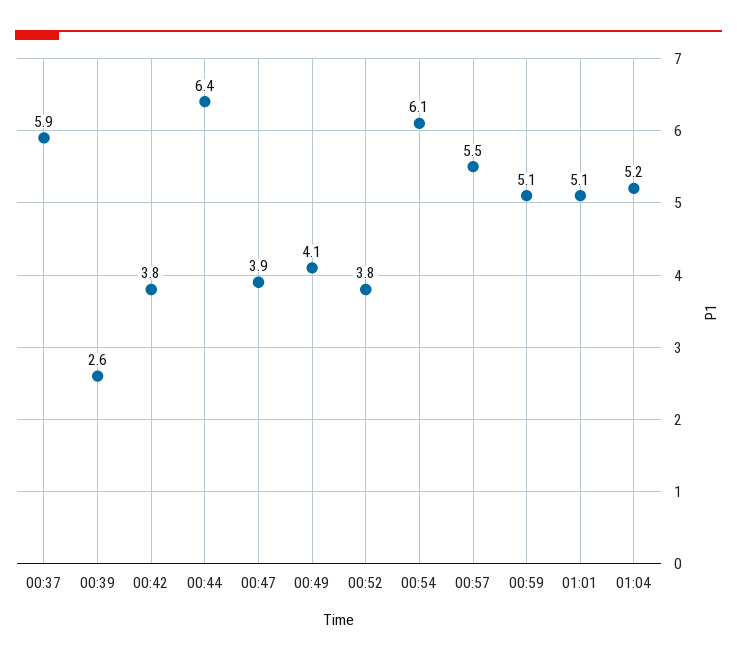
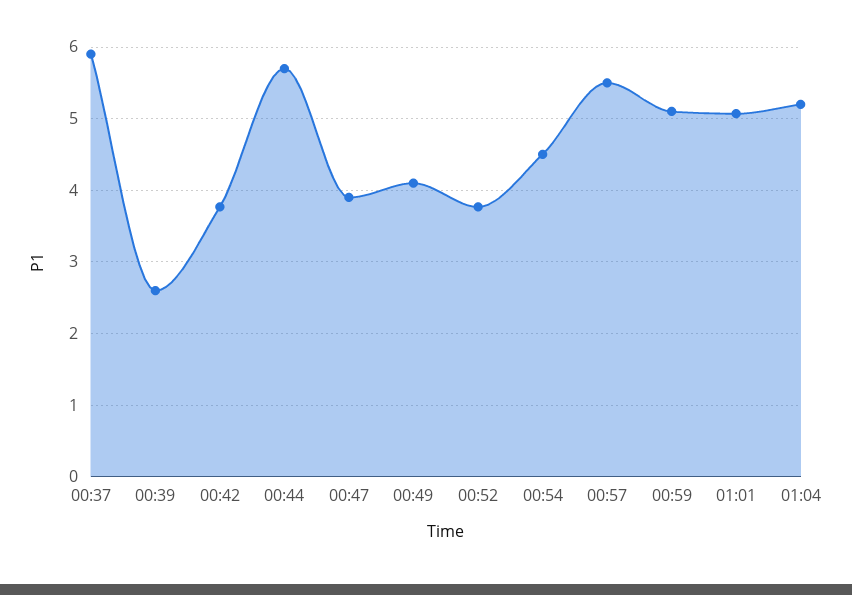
00:44: 6.4 -> 5.7
00:54: 6.1 -> 4.5

